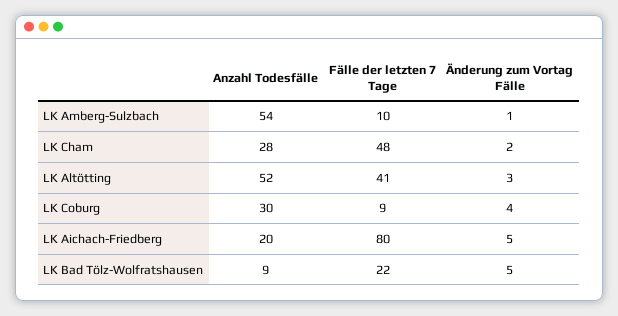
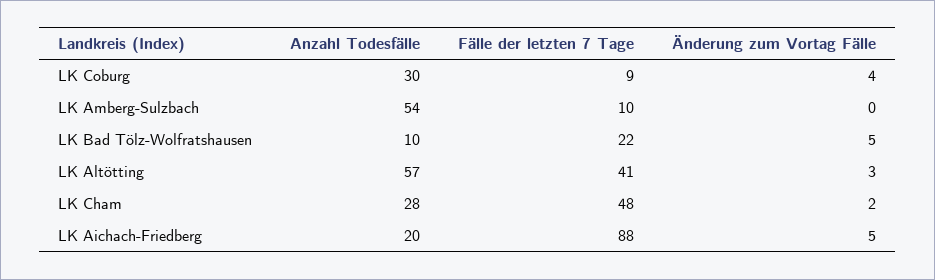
Änderung zum Vortag Fälle, LK Amberg-Sulzbach: 1 -> 0
Anzahl Todesfälle, LK Altötting: 52 -> 57
Fälle der letzten 7 Tage, LK Aichach-Friedberg: 80 -> 88
Anzahl Todesfälle, LK Bad Tölz-Wolfratshausen: 9 -> 10

